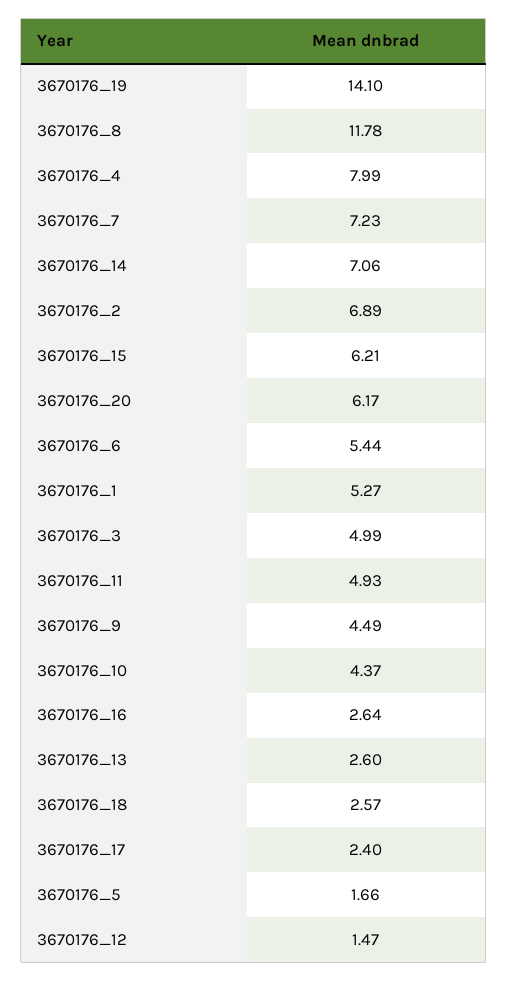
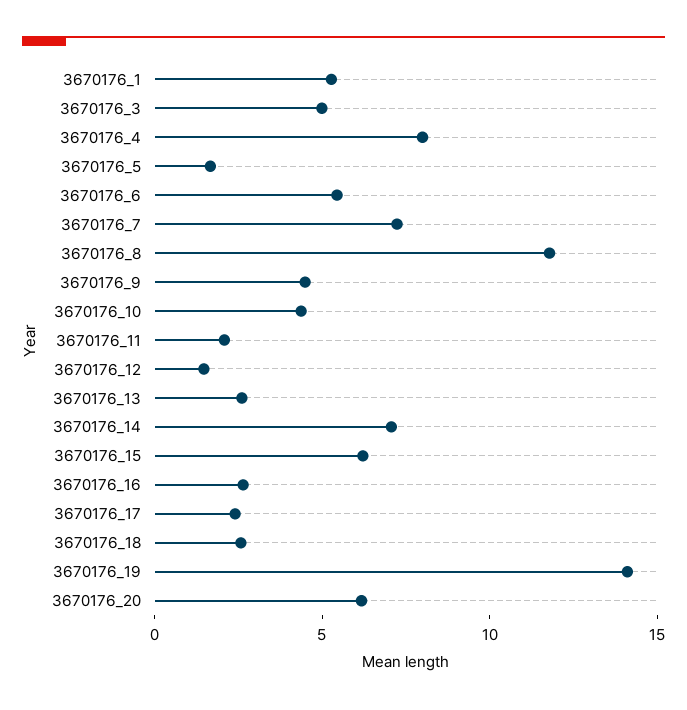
3670176_2: 6.89 -> none
3670176_11: 4.93 -> 2

